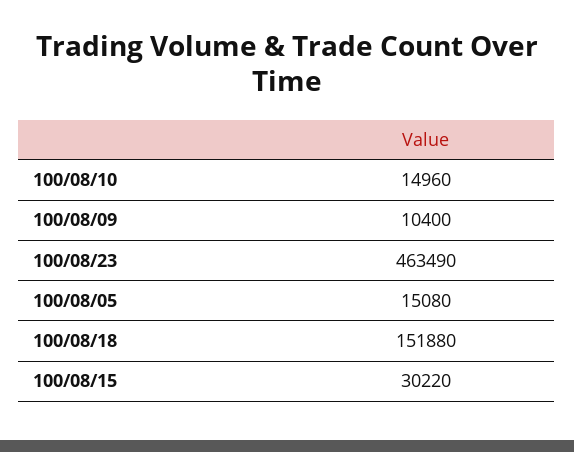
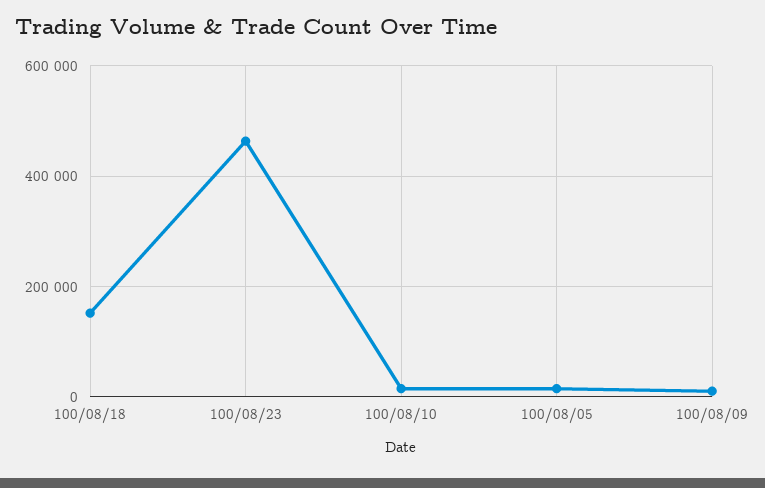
100/08/15: 30220 -> none

